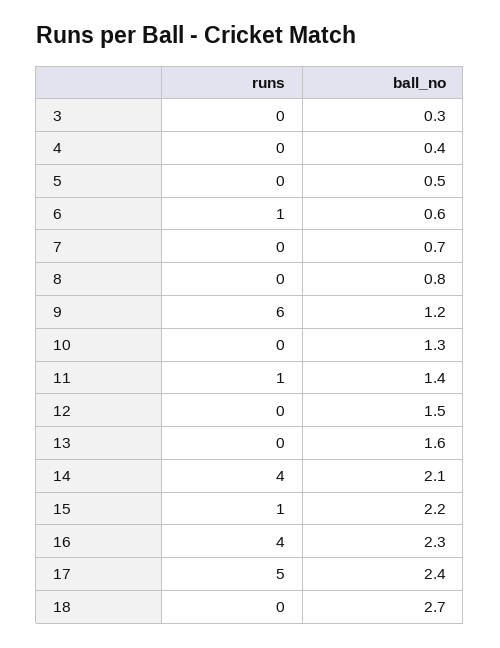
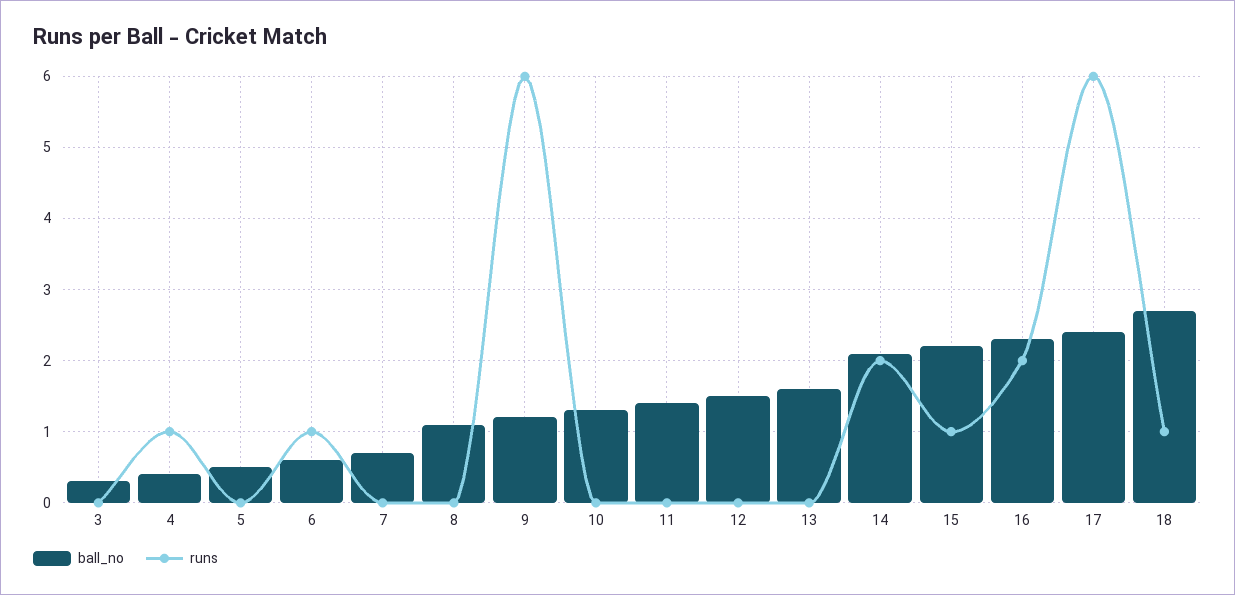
runs, 4: 0 -> 1
ball_no, 8: 0.8 -> 1.1
runs, 11: 1 -> 0
runs, 14: 4 -> 2
runs, 16: 4 -> 2
runs, 17: 5 -> 6
runs, 18: 0 -> 1

